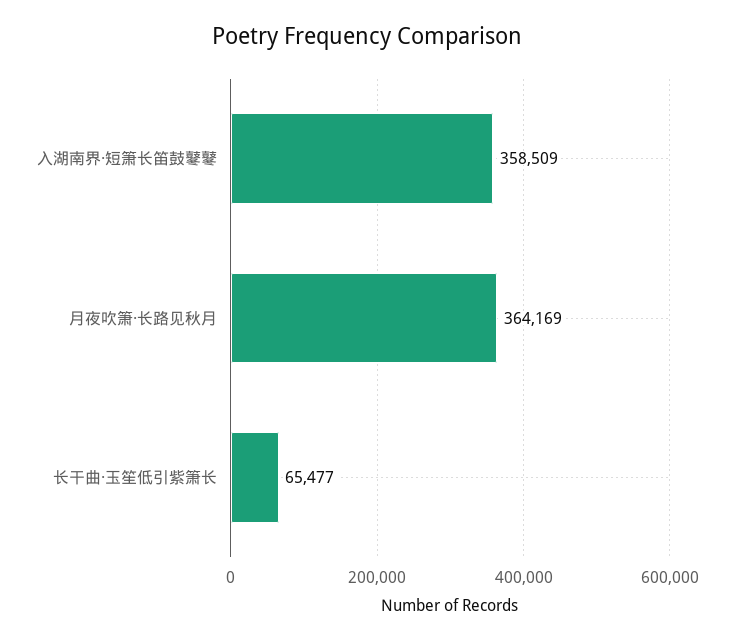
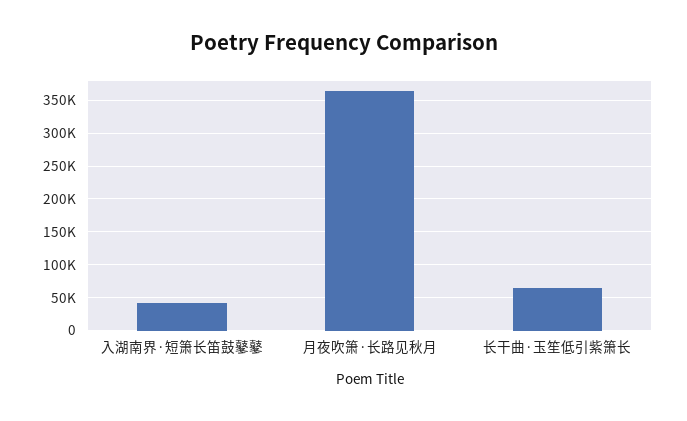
入湖南界·短箫长笛鼓鼕鼕: 358509 -> 40000

